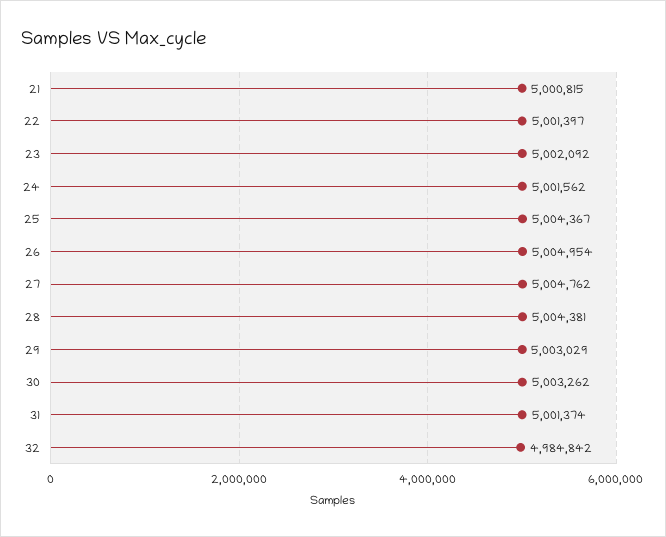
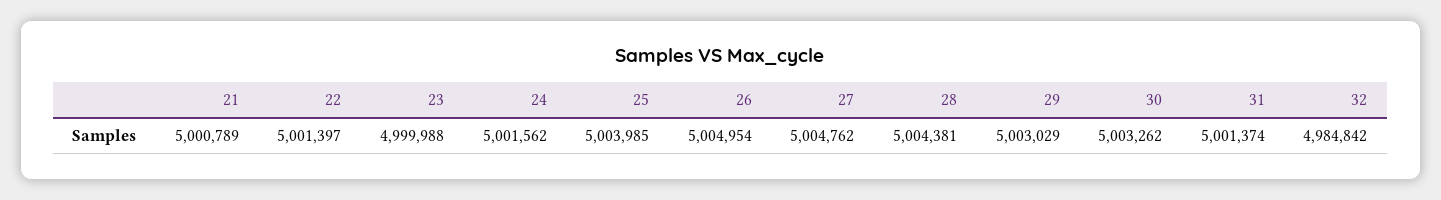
21: 5000815 -> 5000789
23: 5002092 -> 4999988
25: 5004367 -> 5003985

